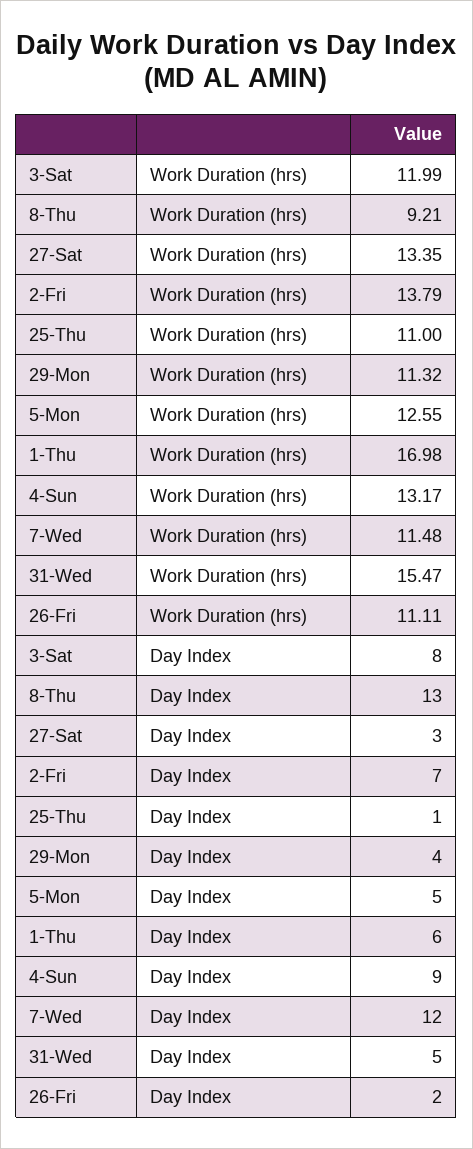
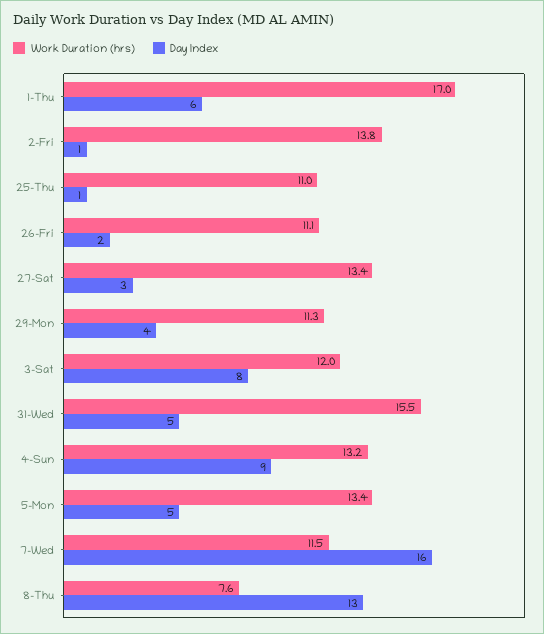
Work Duration (hrs), 8-Thu: 9.21 -> 7.6
Work Duration (hrs), 5-Mon: 12.55 -> 13.4
Day Index, 2-Fri: 7 -> 1
Day Index, 7-Wed: 12 -> 16

